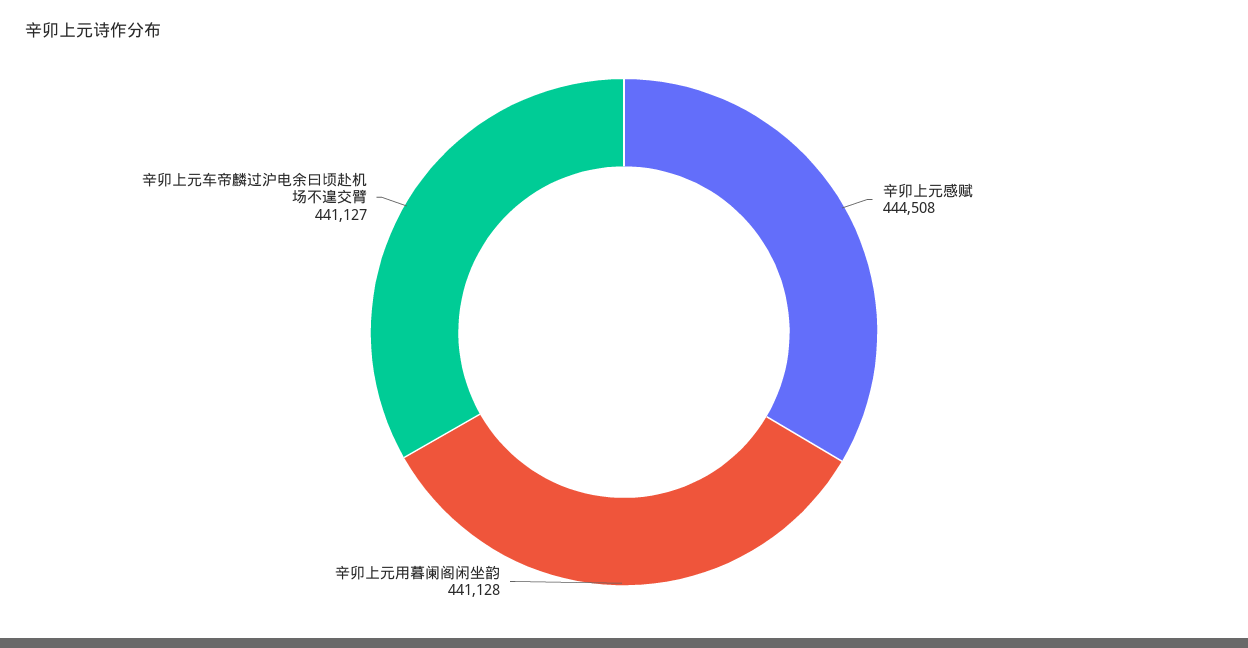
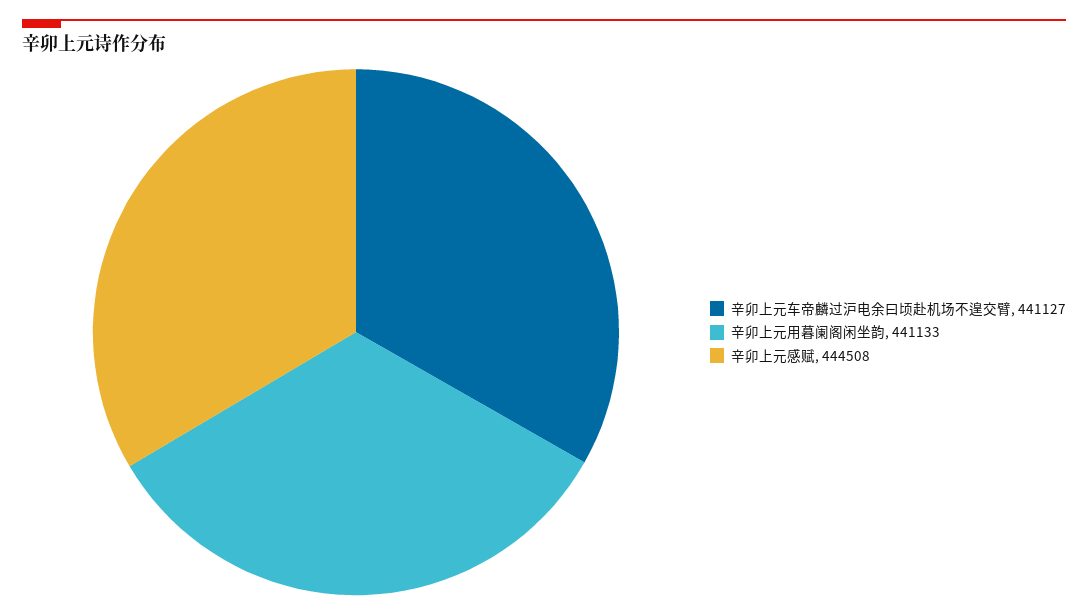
辛卯上元用暮阑阁闲坐韵: 441128 -> 441133

